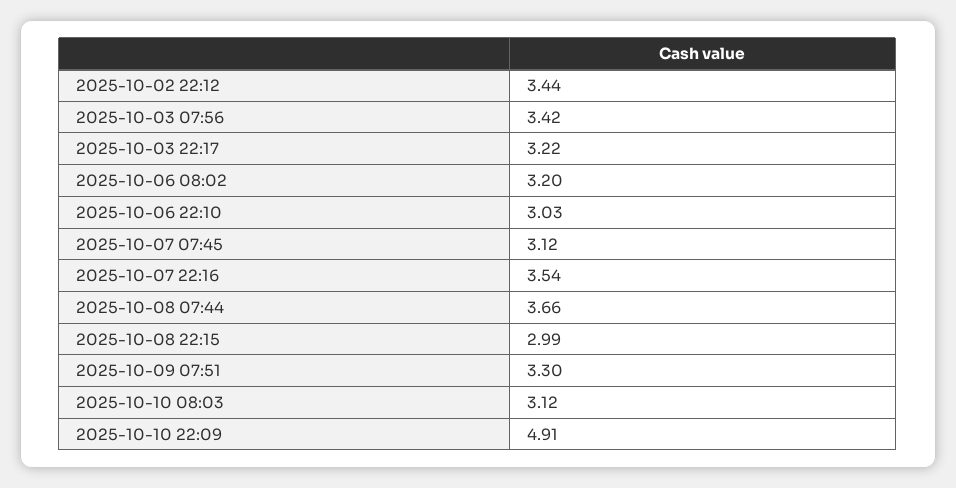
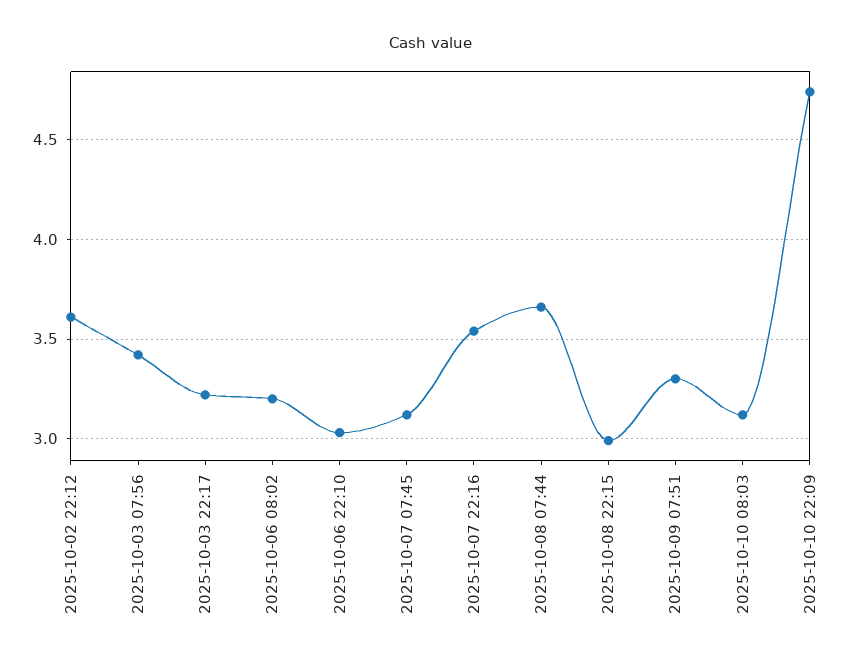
2025-10-02 22:12: 3.44 -> 3.6
2025-10-10 22:09: 4.91 -> 4.75

